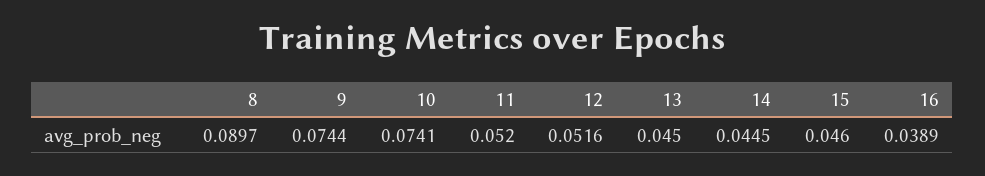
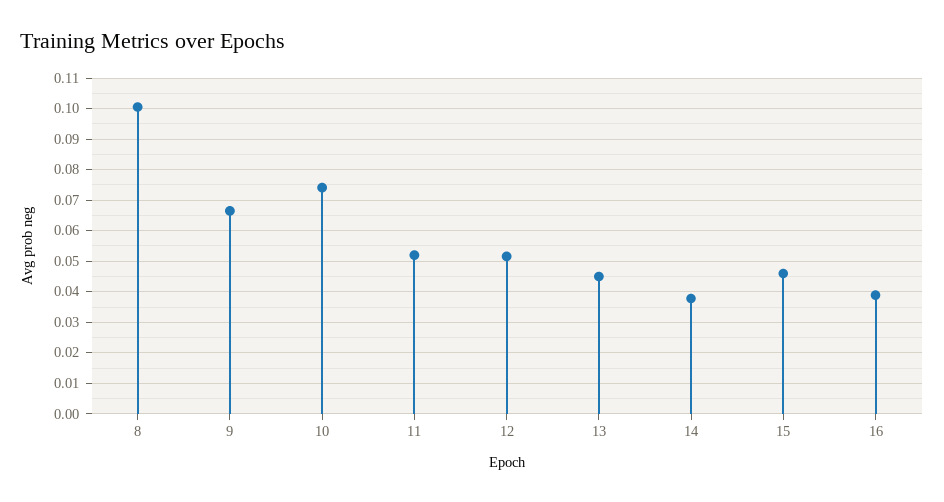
8: 0.0897 -> 0.1
9: 0.0744 -> 0.066
14: 0.0445 -> 0.038

